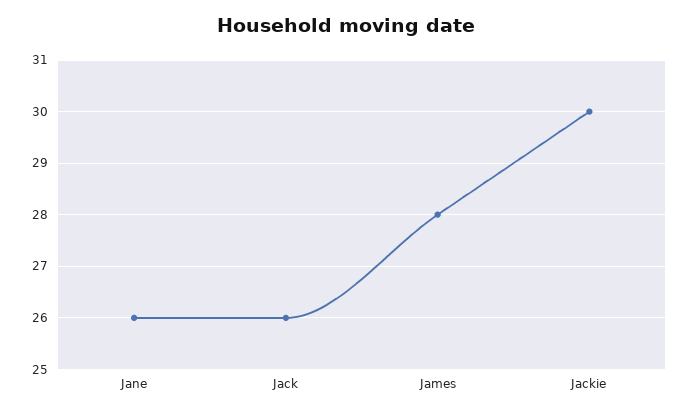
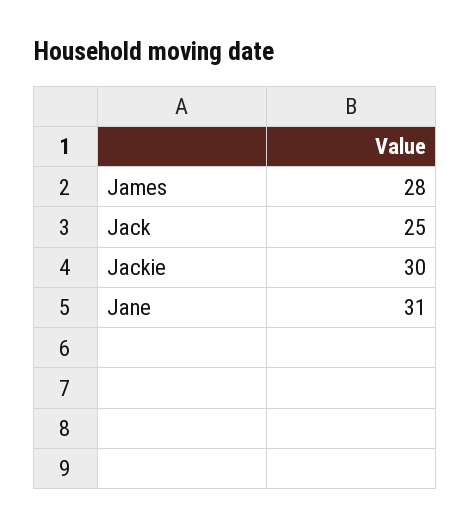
Jane: 26 -> 31
Jack: 26 -> 25

